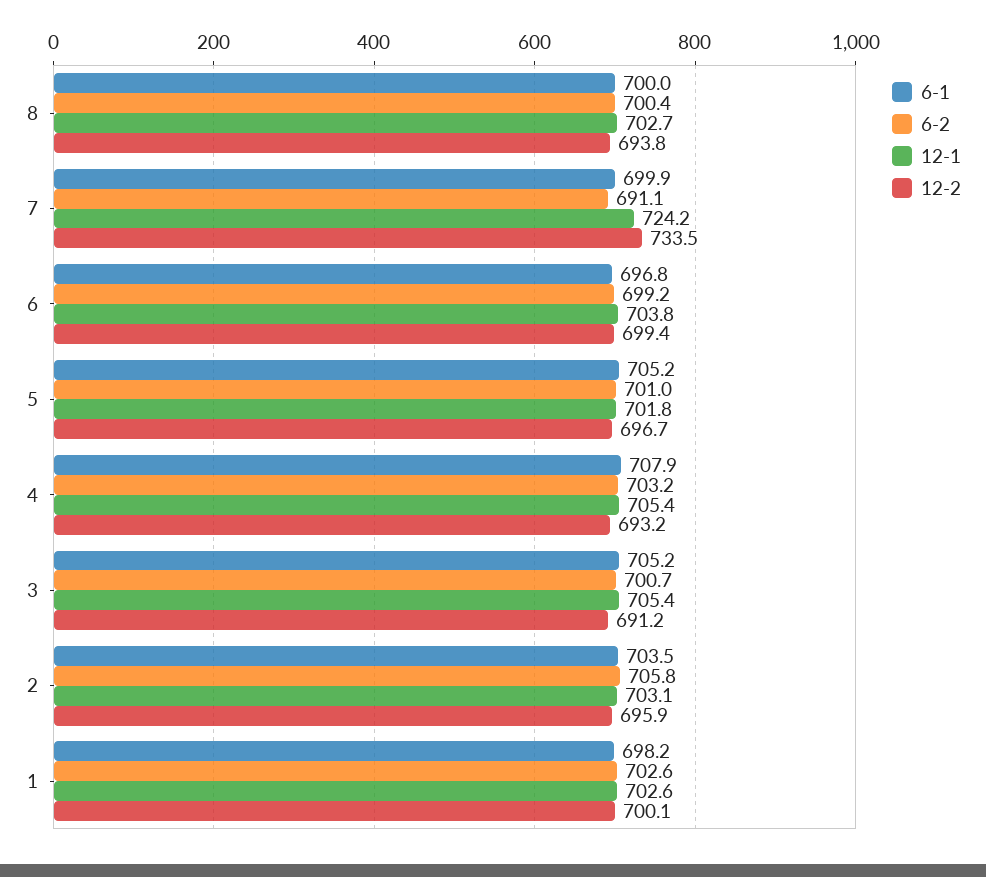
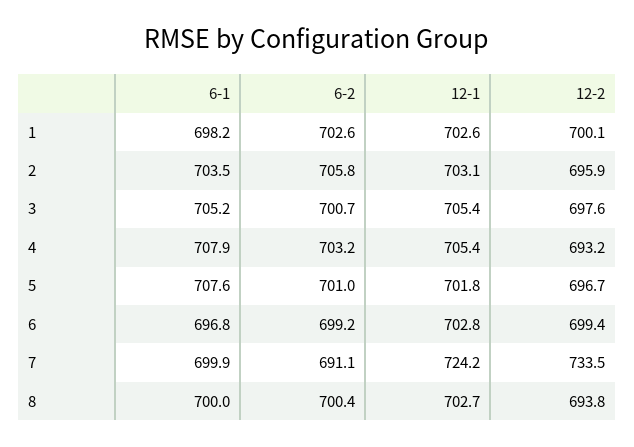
12-1, 6: 703.8 -> 702.8
6-1, 5: 705.2 -> 707.6
12-2, 3: 691.2 -> 697.6

